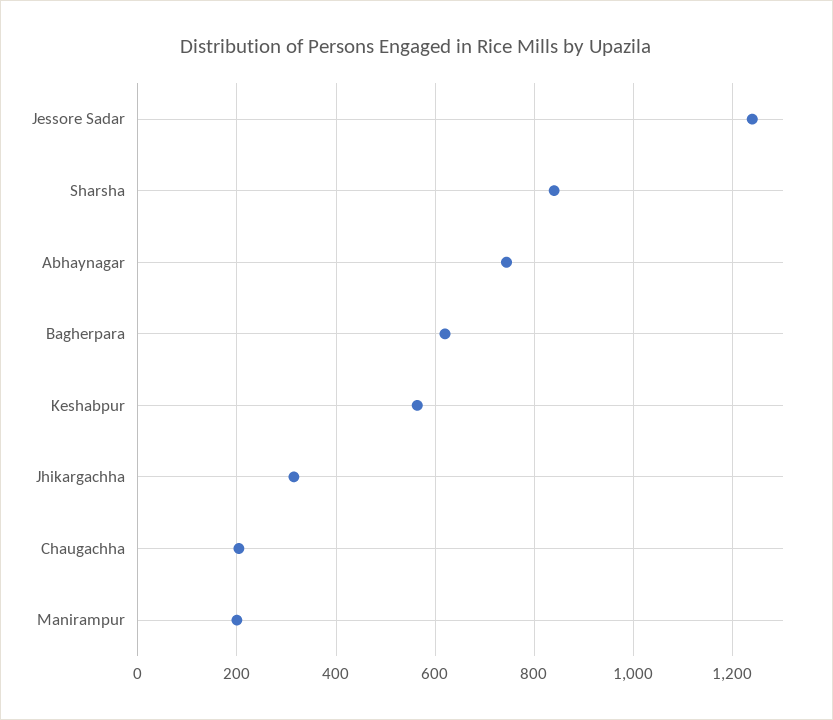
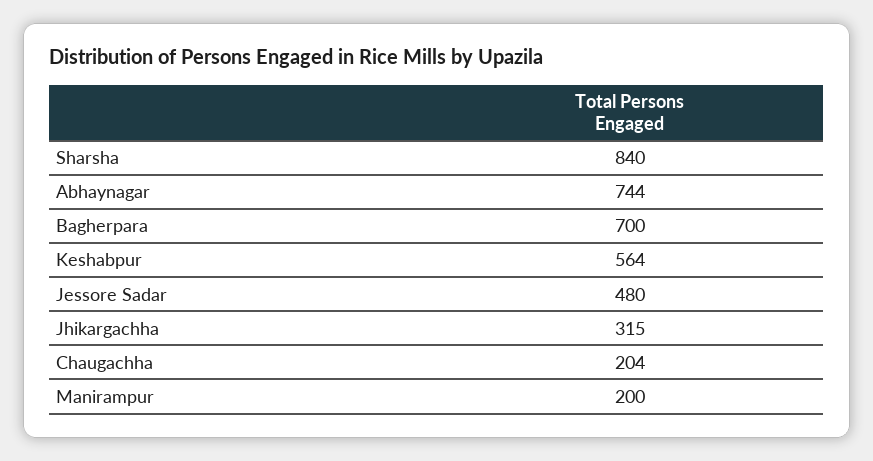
Jessore Sadar: 1240 -> 480
Bagherpara: 620 -> 700

